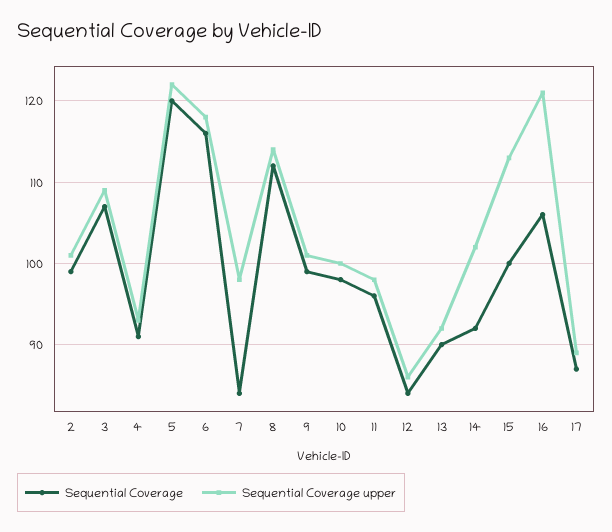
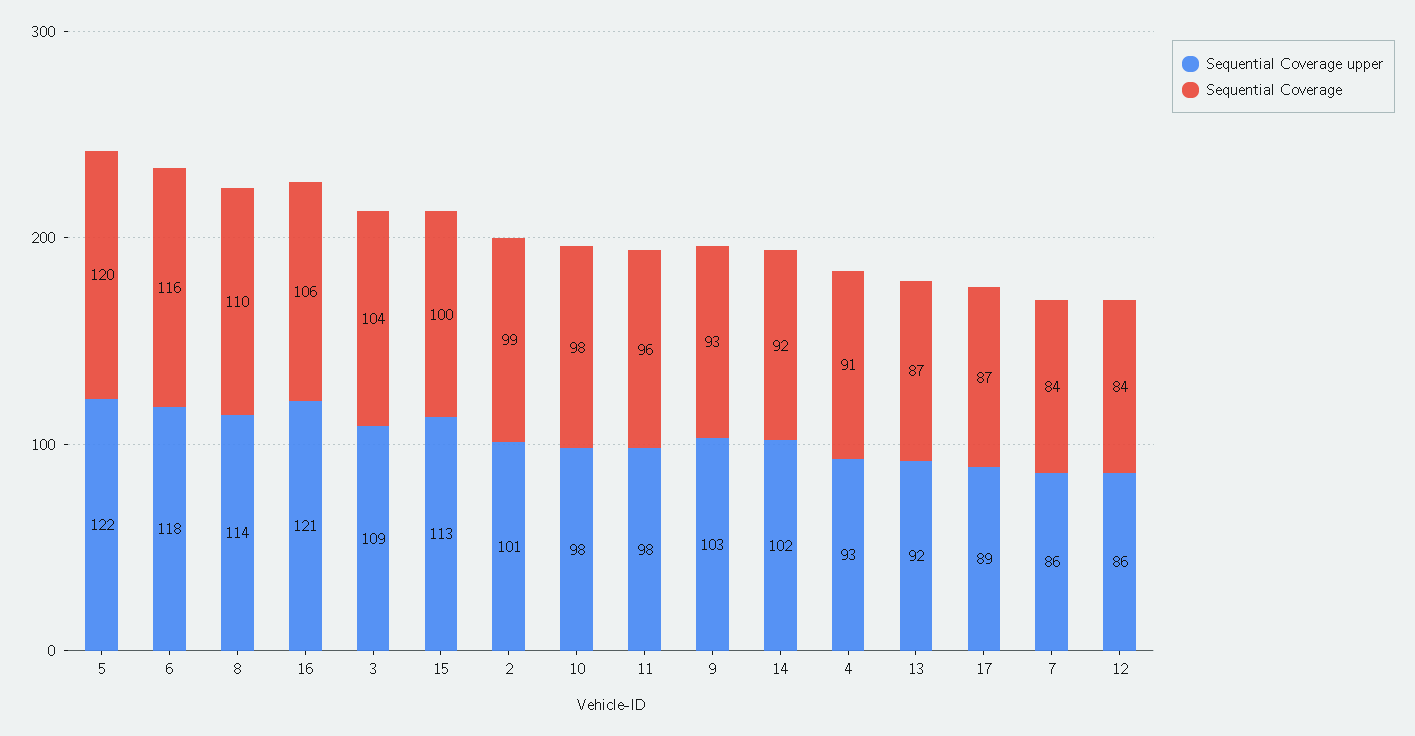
Sequential Coverage, 3: 107 -> 104
Sequential Coverage upper, 7: 98 -> 86
Sequential Coverage, 8: 112 -> 110
Sequential Coverage, 9: 99 -> 93
Sequential Coverage upper, 9: 101 -> 103
Sequential Coverage upper, 10: 100 -> 98
Sequential Coverage, 13: 90 -> 87

